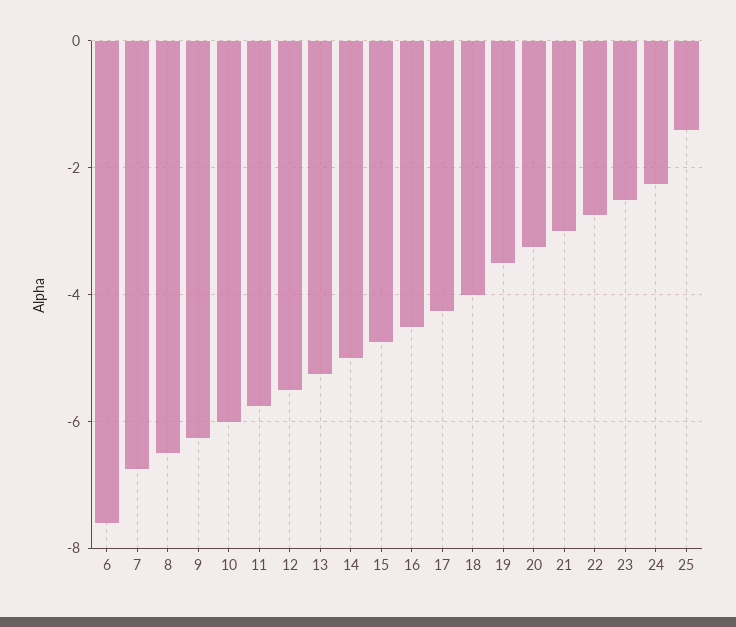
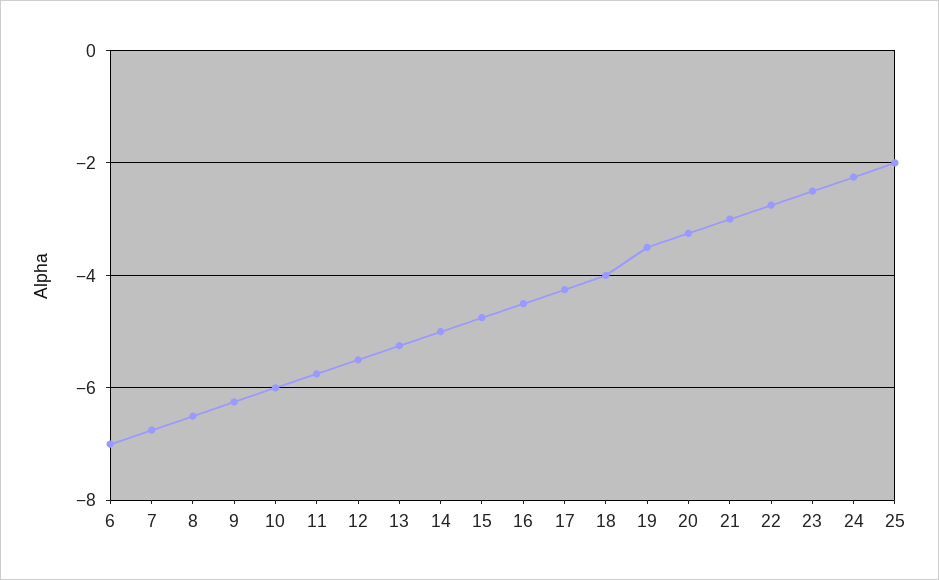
6: -7.6 -> -7
25: -1.4 -> -2

